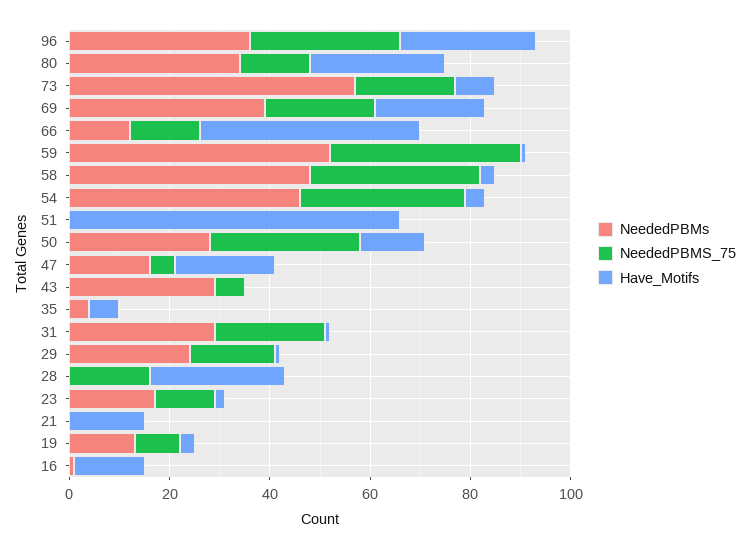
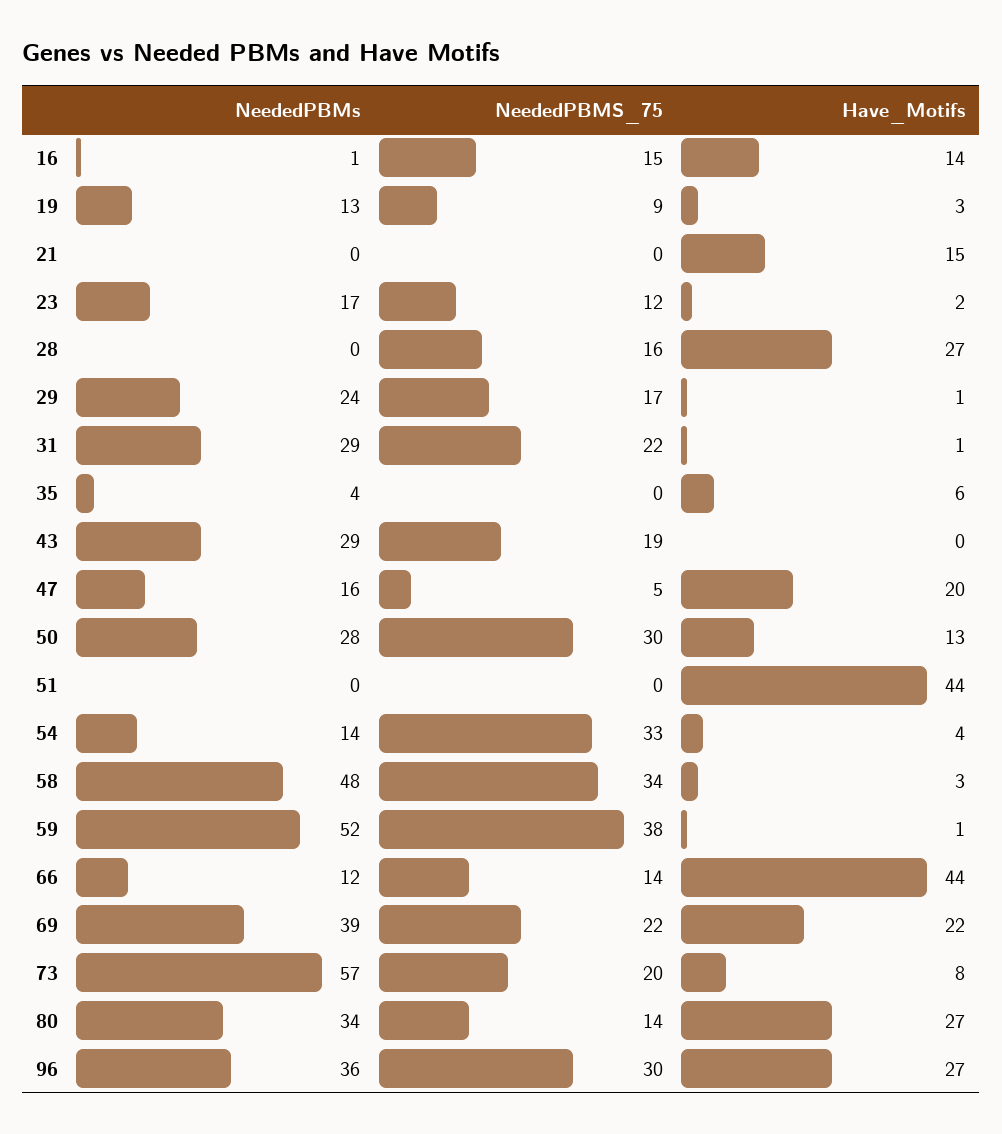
NeededPBMs, 54: 45 -> 14
Have_Motifs, 51: 65 -> 44
NeededPBMS_75, 43: 5 -> 19
NeededPBMS_75, 16: 0 -> 15

